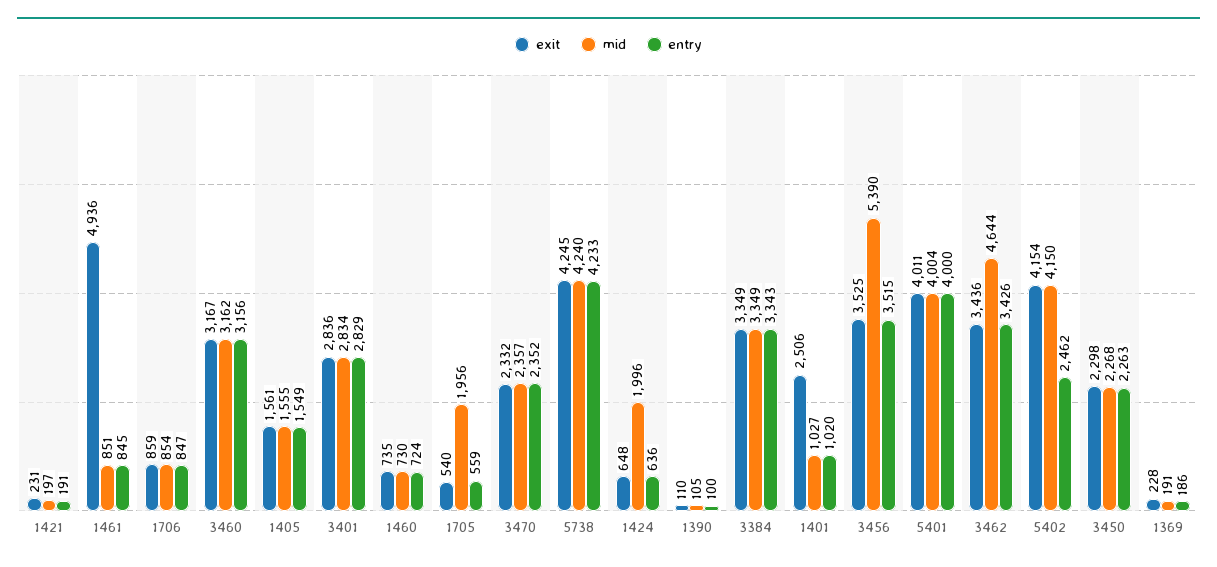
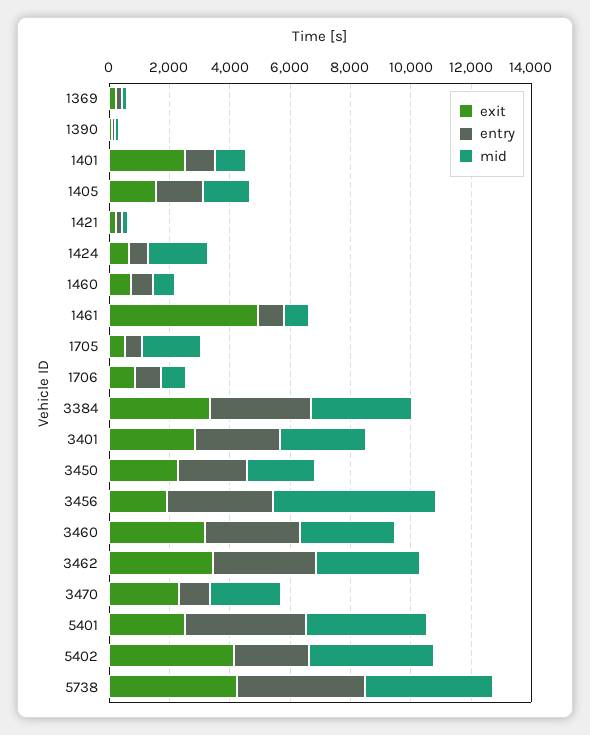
entry, 3470: 2352 -> 1000
exit, 3456: 3525 -> 2000
exit, 5401: 4011 -> 2500
mid, 3462: 4644 -> 3500

